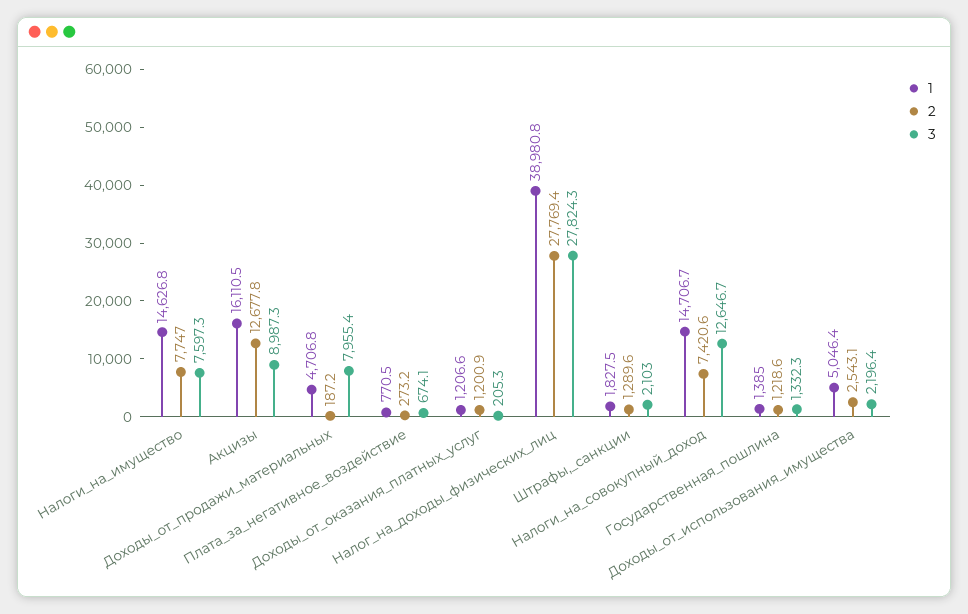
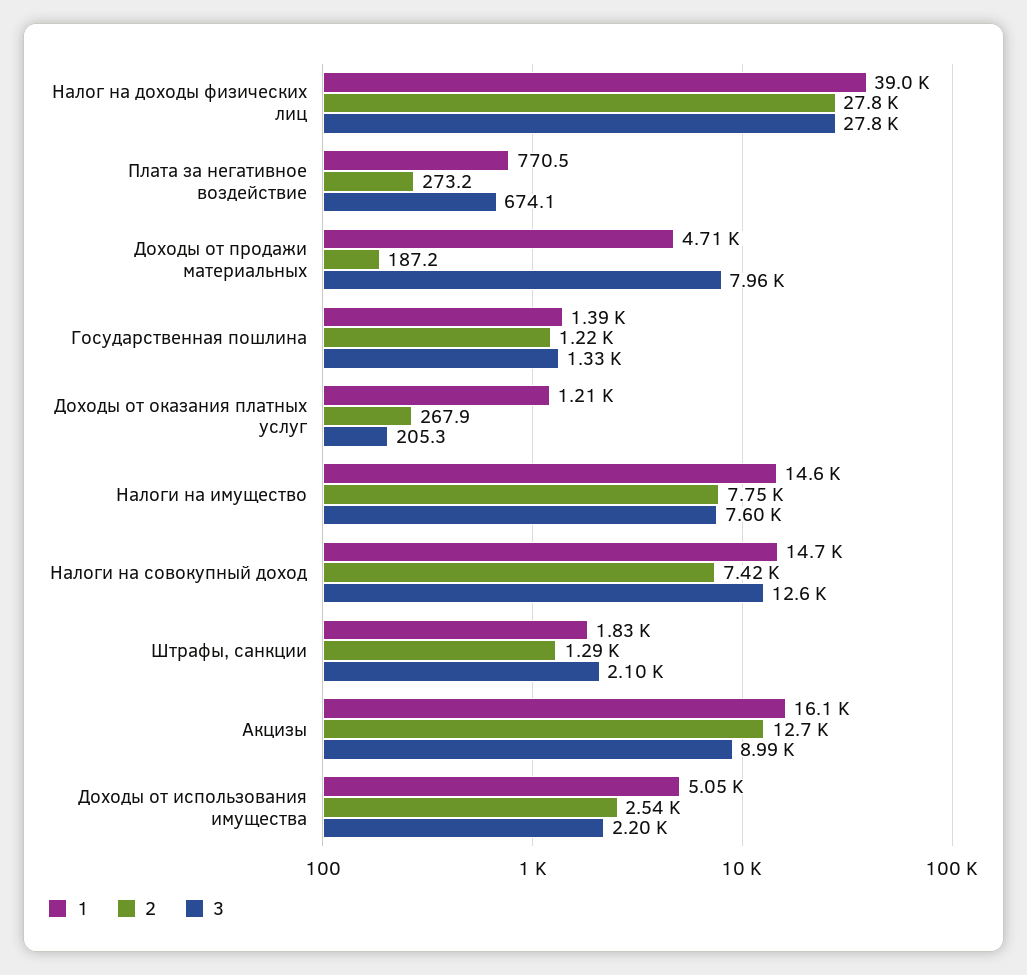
2, Доходы_от_оказания_платных_услуг: 1200.9 -> 267.9

